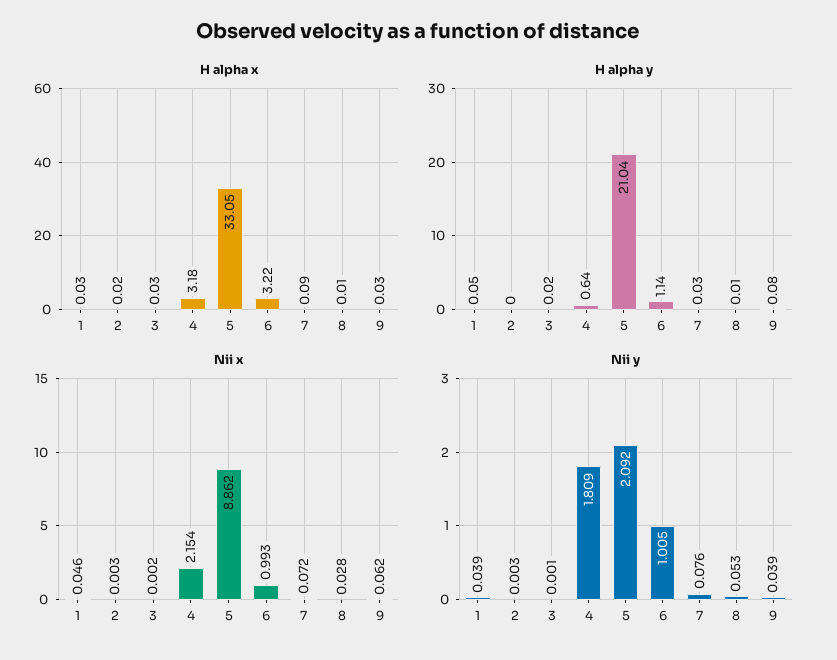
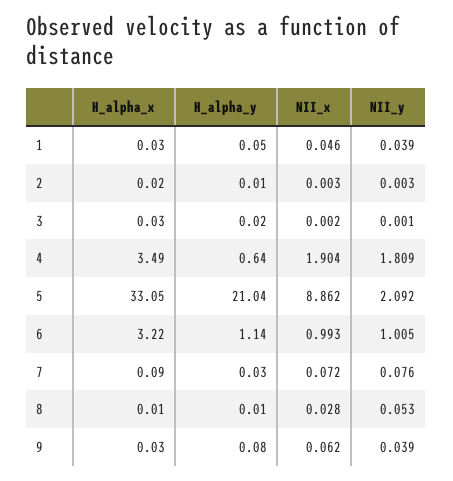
H alpha x, 4: 3.18 -> 3.49
H alpha y, 2: 0 -> 0.01
Nii x, 4: 2.154 -> 1.904

